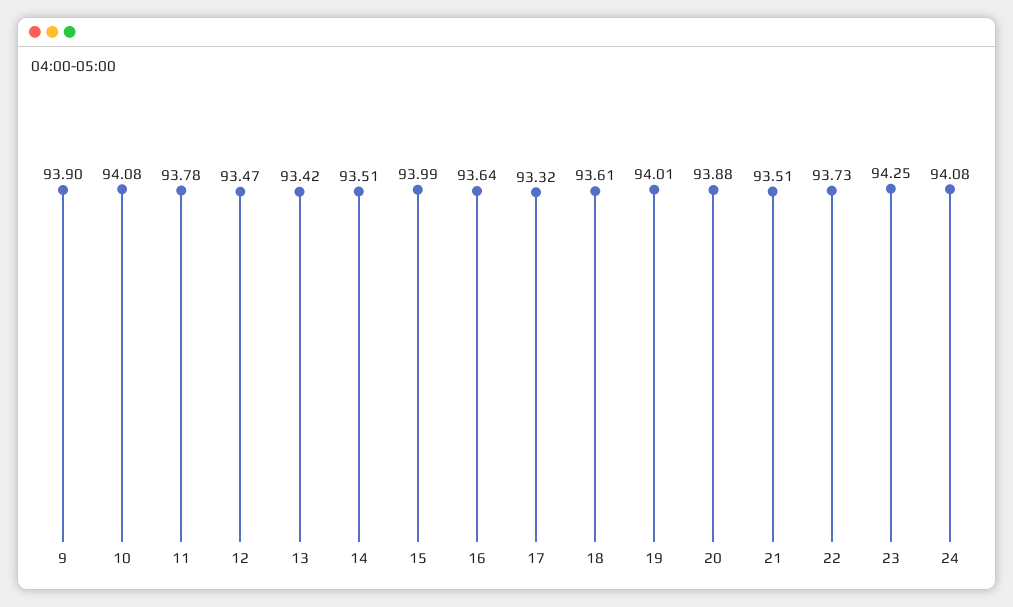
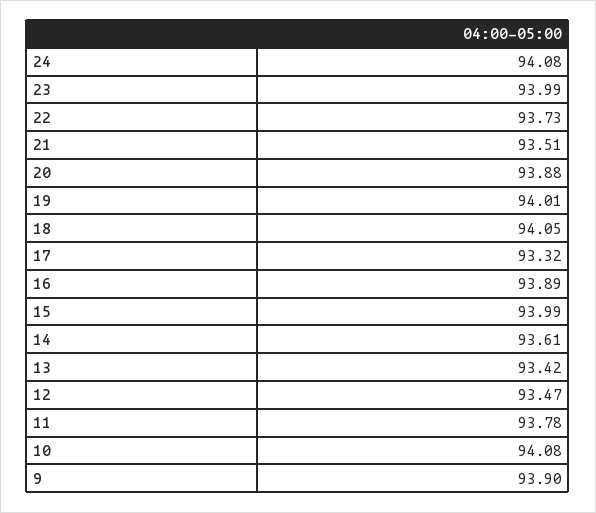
14: 93.51 -> 93.61
16: 93.64 -> 93.89
18: 93.61 -> 94.05
23: 94.25 -> 93.99

